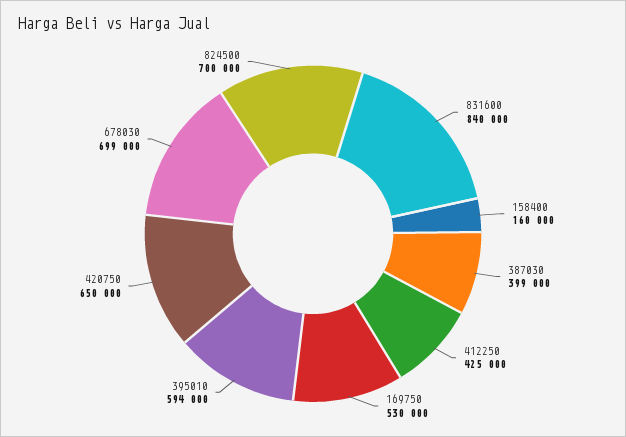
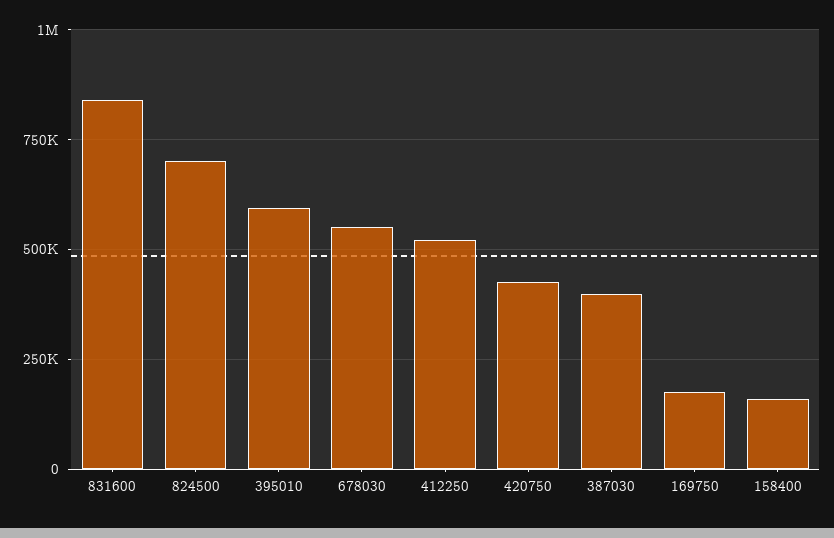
412250: 425000 -> 525000
169750: 530000 -> 175000
420750: 650000 -> 425000
678030: 699000 -> 550000

